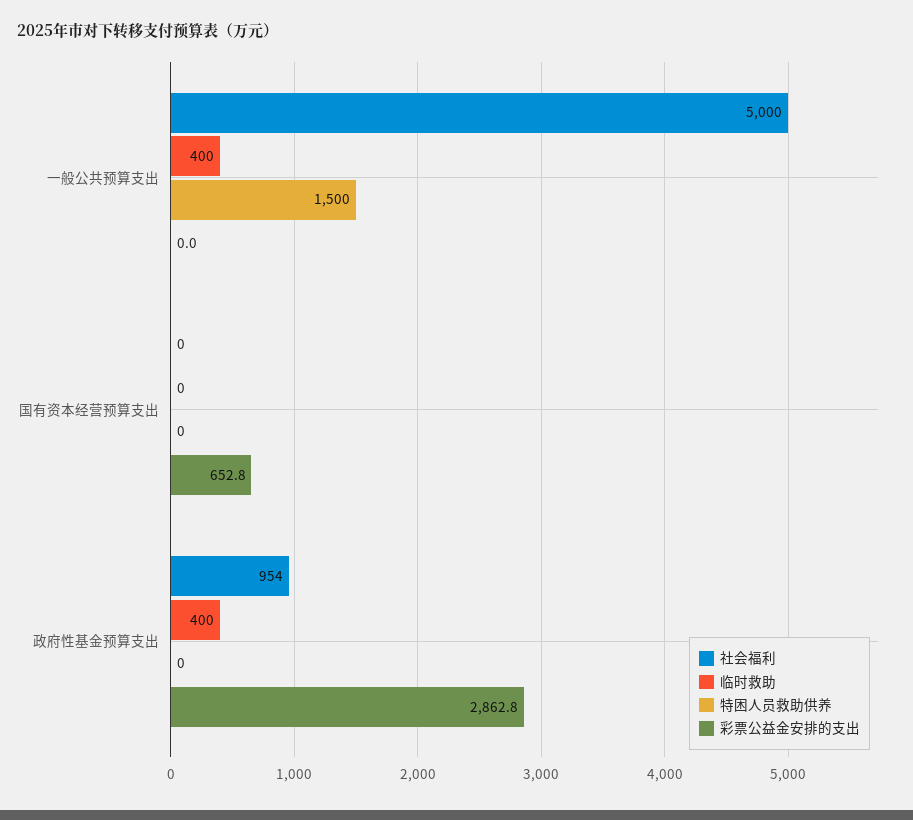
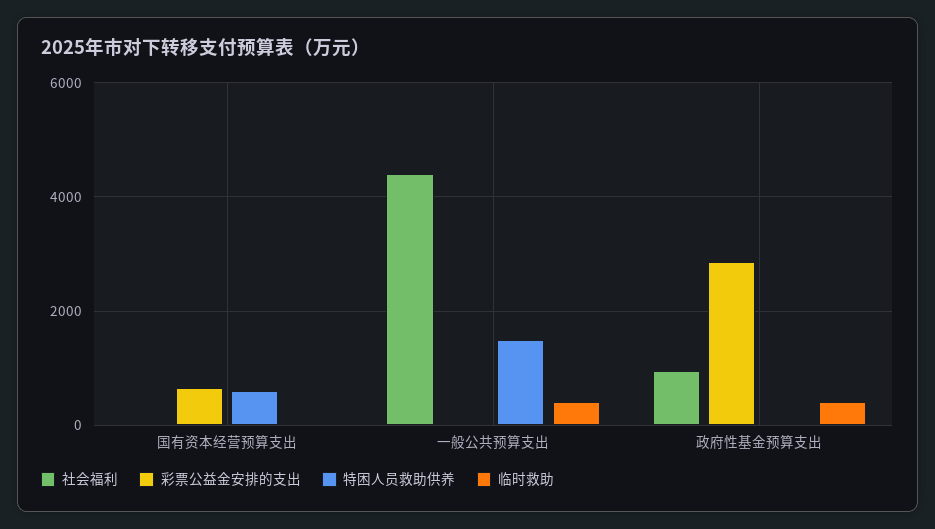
社会福利, 一般公共预算支出: 5000 -> 4400
特困人员救助供养, 国有资本经营预算支出: 0 -> 600

